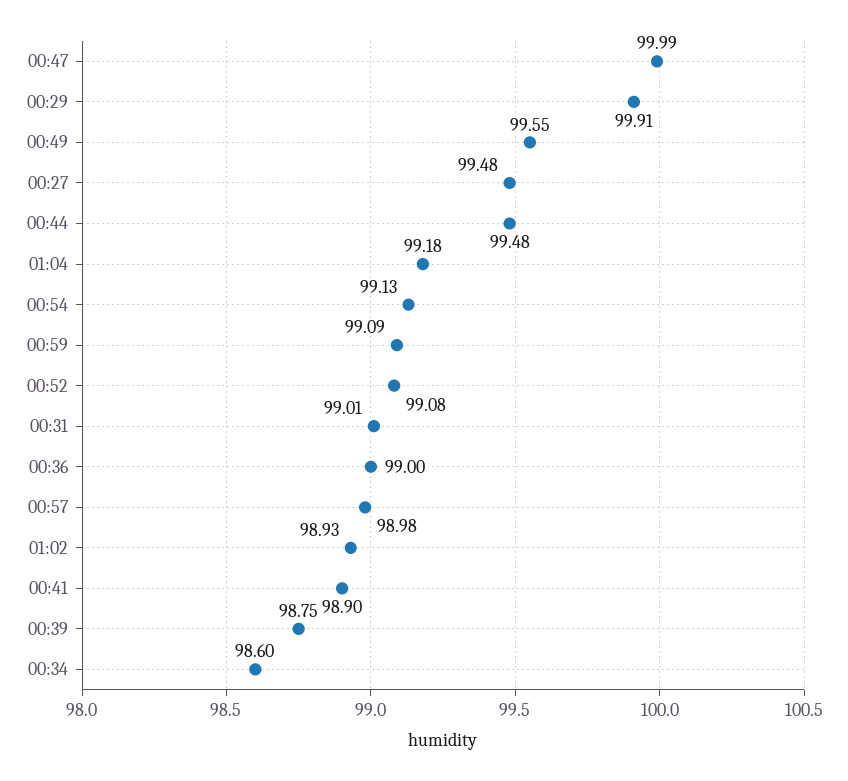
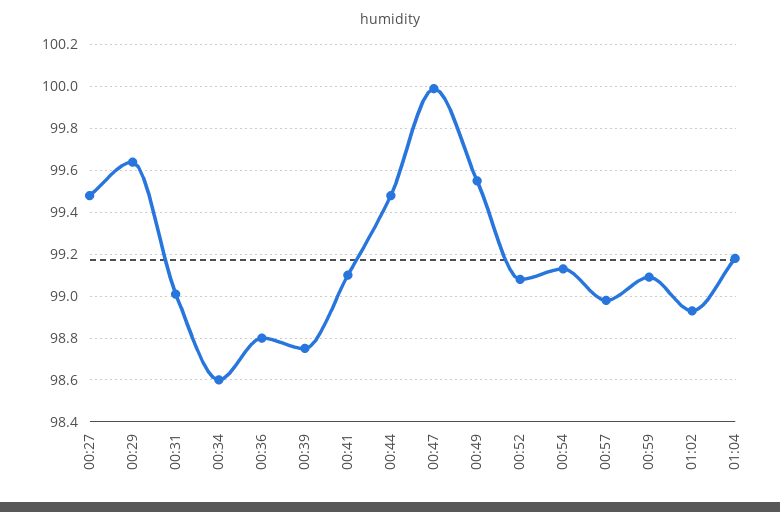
00:29: 99.91 -> 99.65
00:36: 99 -> 98.8
00:41: 98.9 -> 99.1

